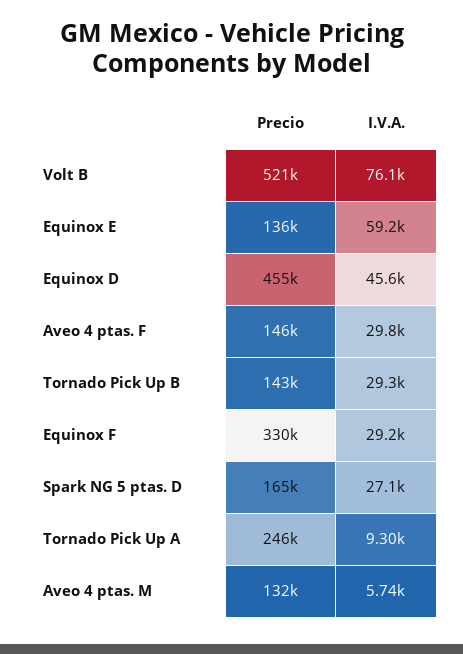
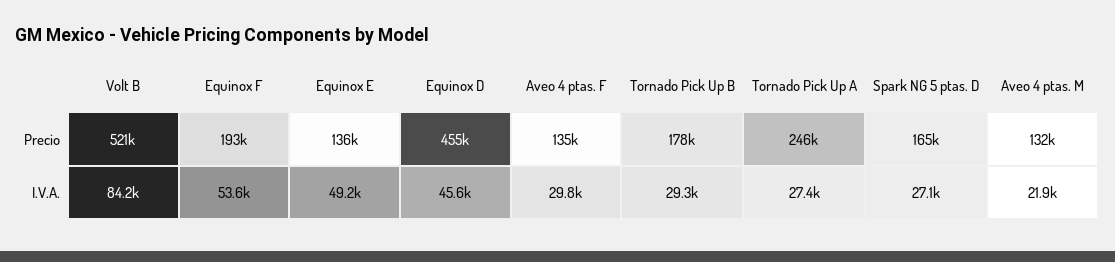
I.V.A., Volt B: 76100 -> 84200
I.V.A., Equinox E: 59200 -> 49200
Precio, Aveo 4 ptas. F: 146000 -> 135000
Precio, Tornado Pick Up B: 143000 -> 178000
Precio, Equinox F: 330000 -> 193000
I.V.A., Equinox F: 29200 -> 53600
I.V.A., Tornado Pick Up A: 9300 -> 27400
I.V.A., Aveo 4 ptas. M: 5740 -> 21900

